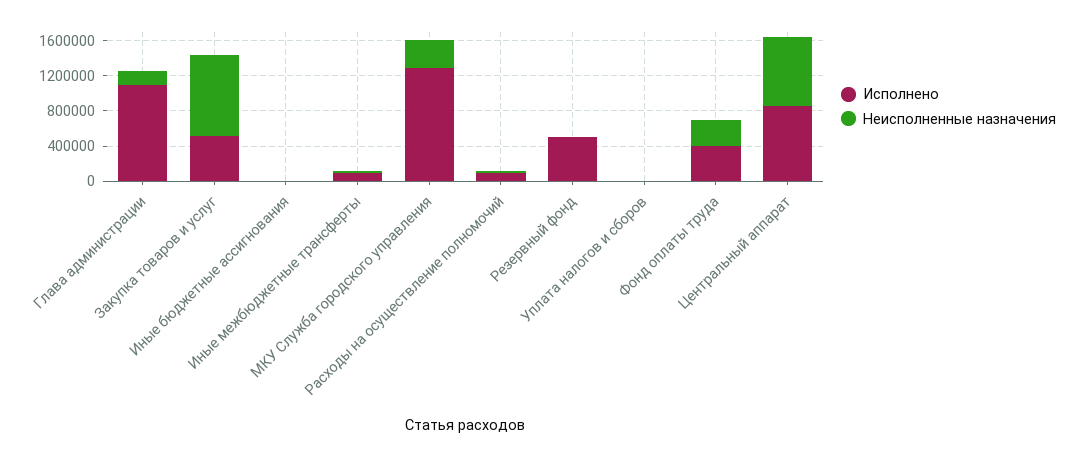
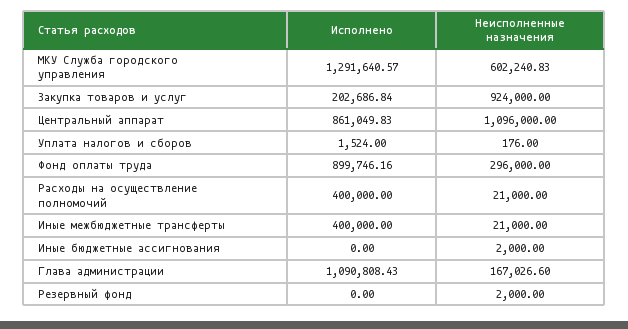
Исполнено, Закупка товаров и услуг: 500000 -> 202686.84
Исполнено, Иные межбюджетные трансферты: 100000 -> 400000
Неисполненные назначения, МКУ Служба городского управления: 300000 -> 602240.83
Исполнено, Расходы на осуществление полномочий: 100000 -> 400000
Исполнено, Резервный фонд: 500000 -> 0
Исполнено, Фонд оплаты труда: 400000 -> 899746.16
Неисполненные назначения, Центральный аппарат: 800000 -> 1096000

